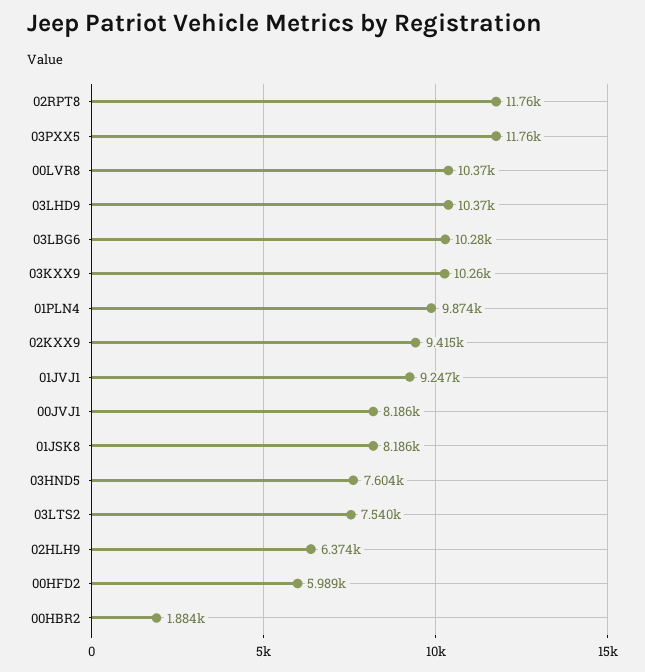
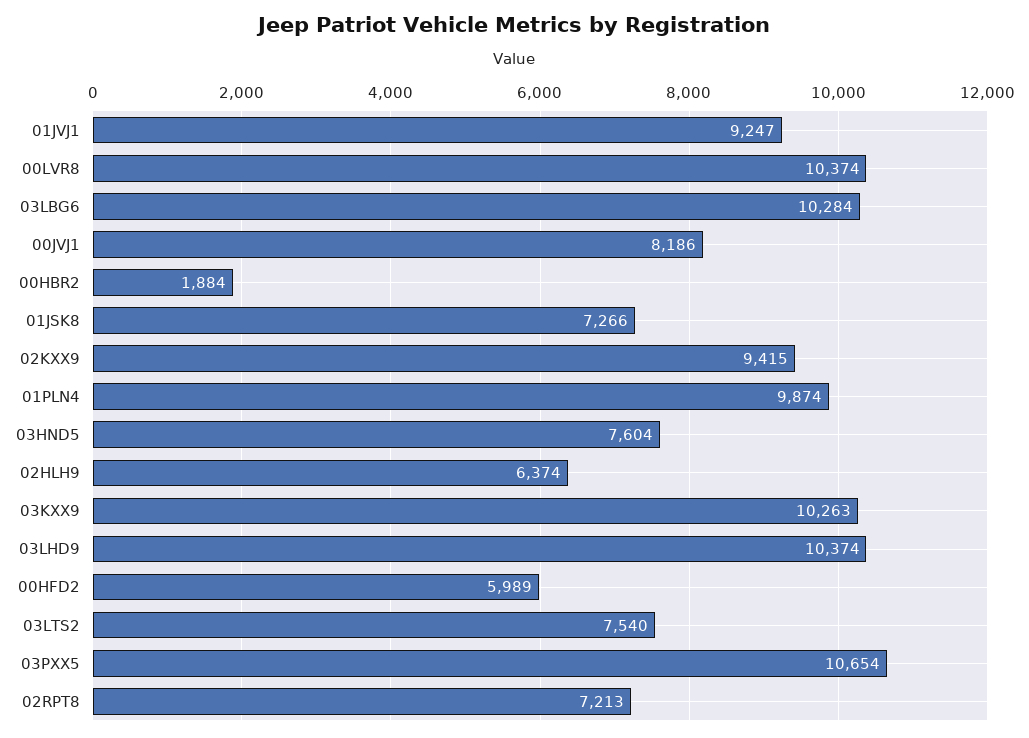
02RPT8: 11760 -> 7213
03PXX5: 11760 -> 10654
01JSK8: 8186 -> 7266

